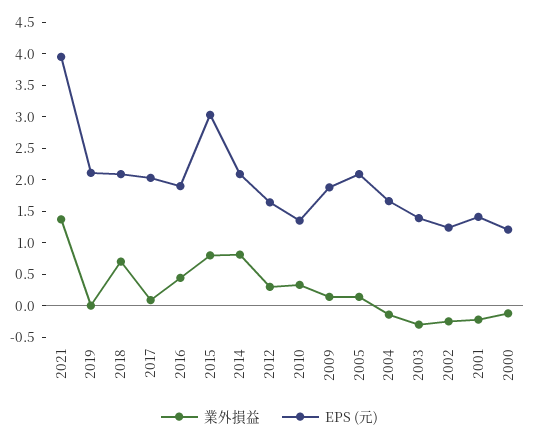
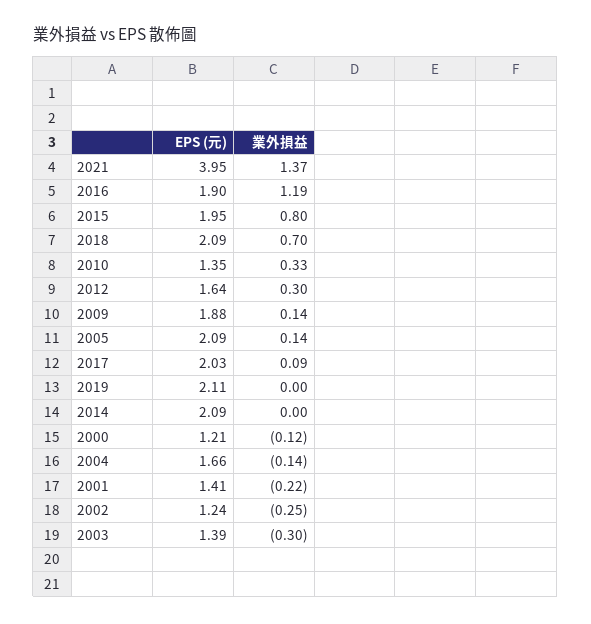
業外損益, 2016: 0.5 -> 1.19
EPS (元), 2015: 3 -> 1.95
業外損益, 2014: 0.75 -> 0

